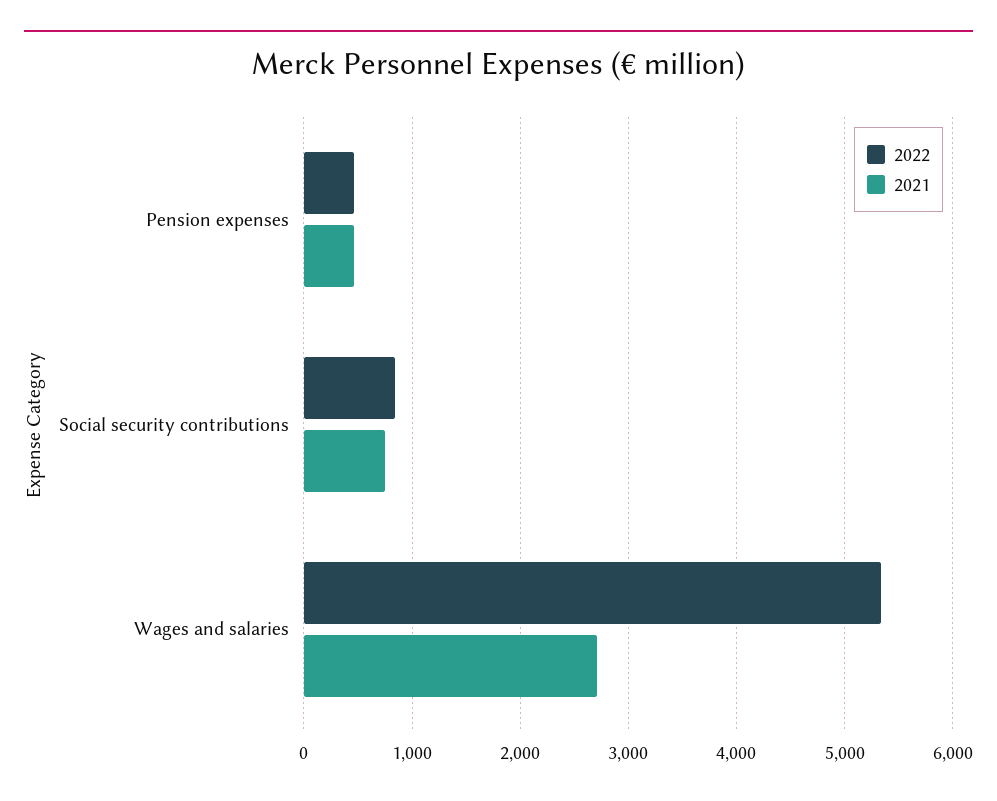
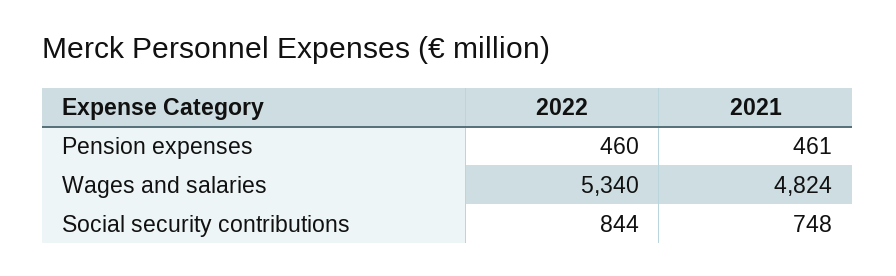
2021, Wages and salaries: 2700 -> 4824

